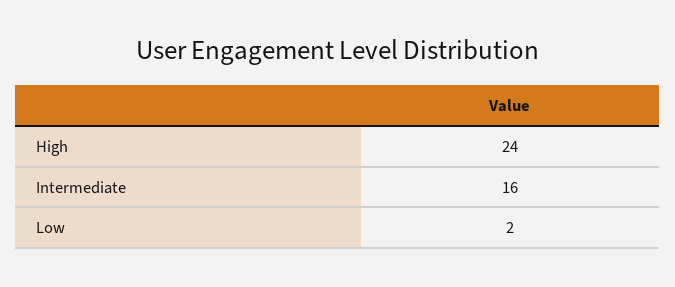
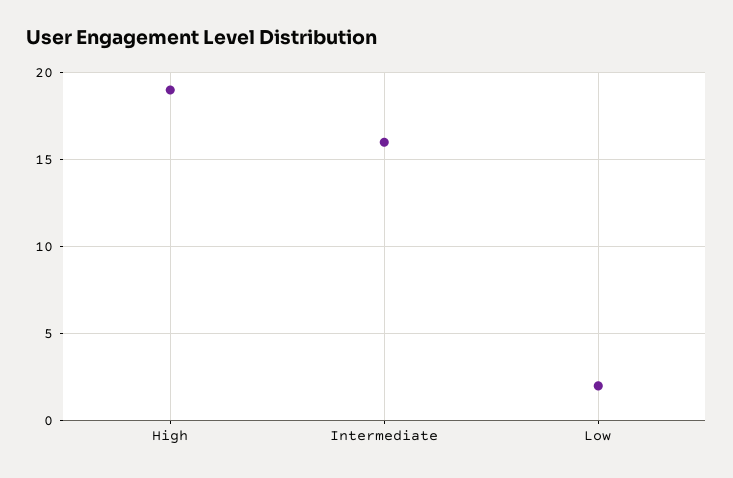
High: 24 -> 19

